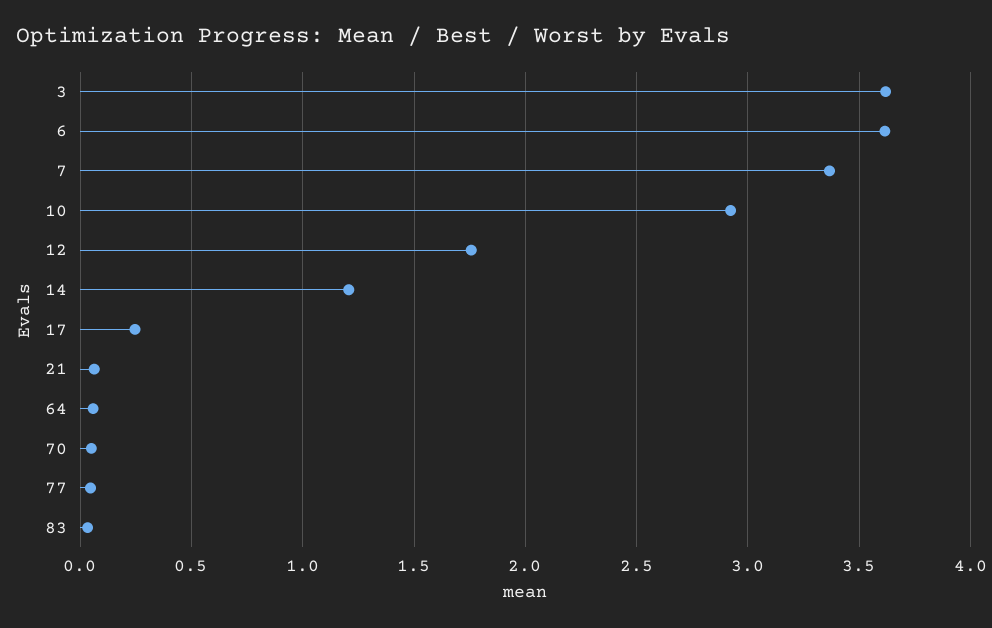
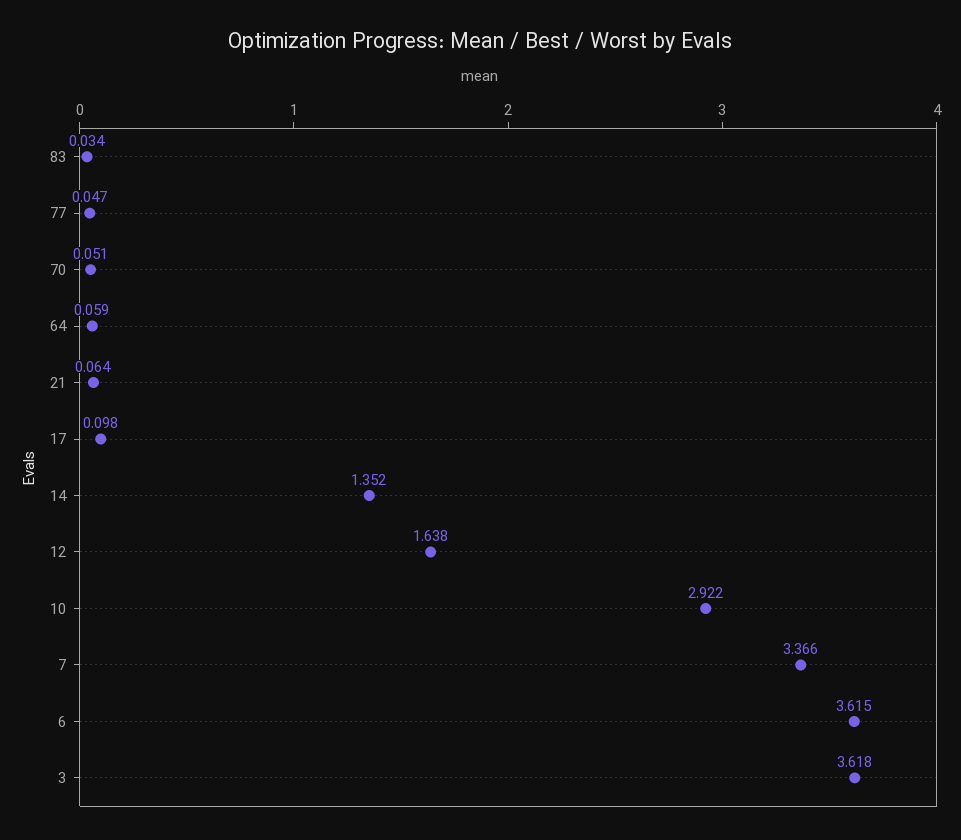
12: 1.75 -> 1.638
14: 1.2 -> 1.352
17: 0.25 -> 0.098

